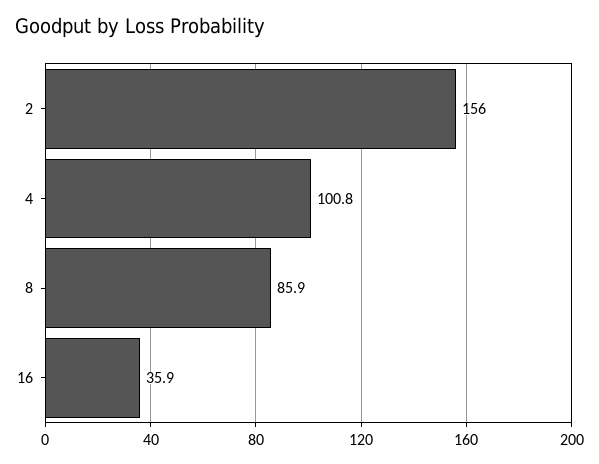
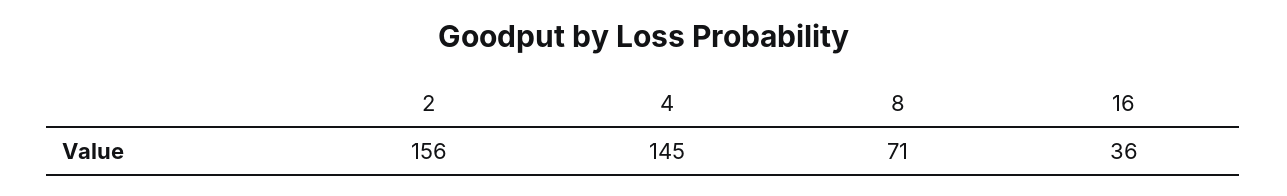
4: 100.8 -> 145
8: 85.9 -> 71

